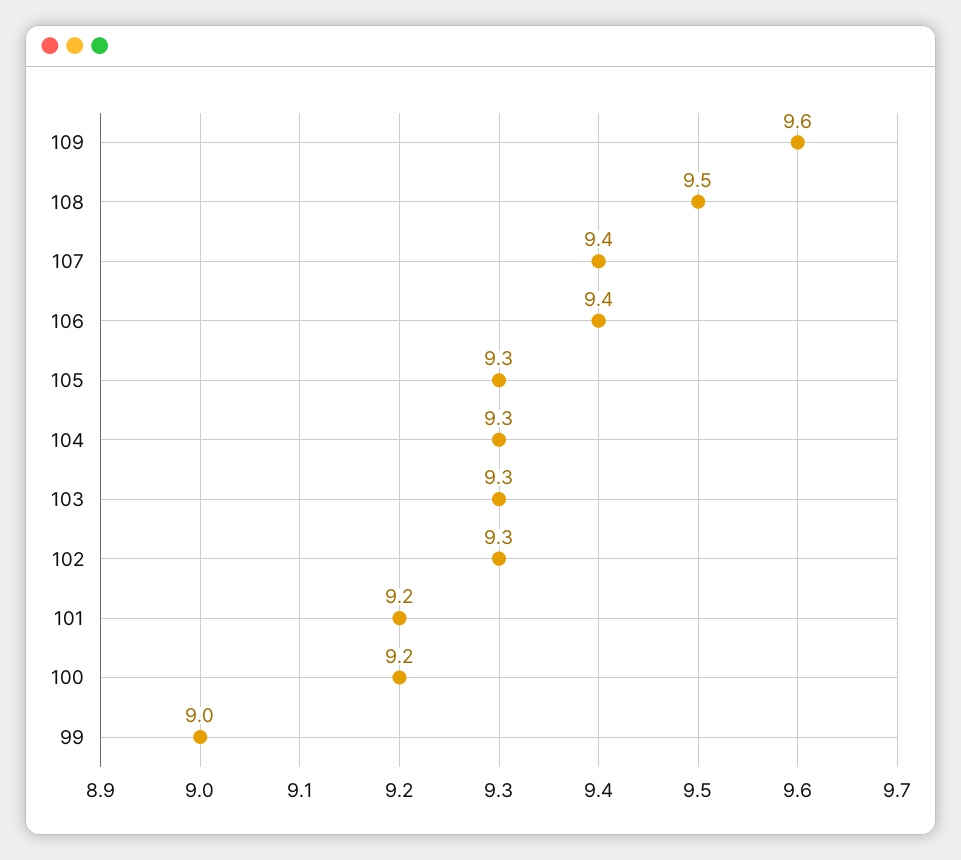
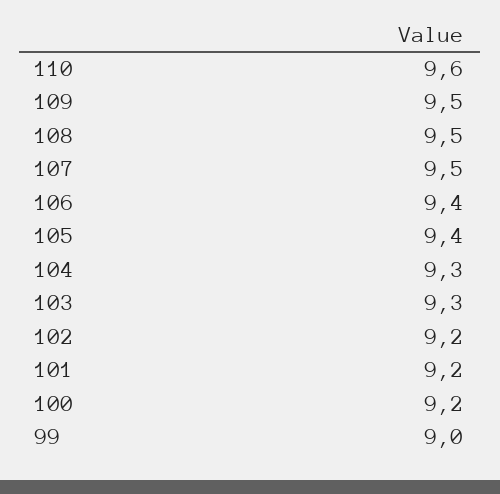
109: 9.6 -> 9.5
107: 9.4 -> 9.5
105: 9.3 -> 9.4
102: 9.3 -> 9.2
110: none -> 9.6

